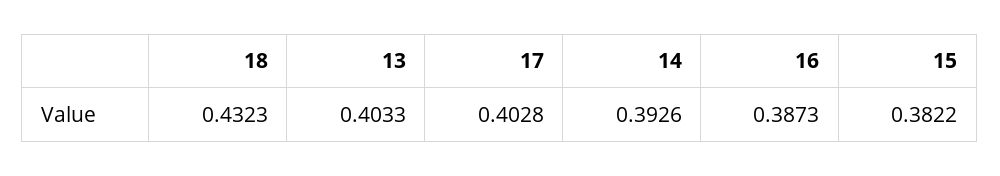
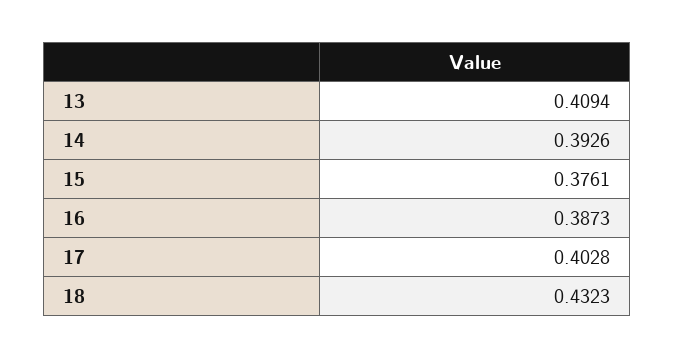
13: 0.4033 -> 0.4094
15: 0.3822 -> 0.3761

